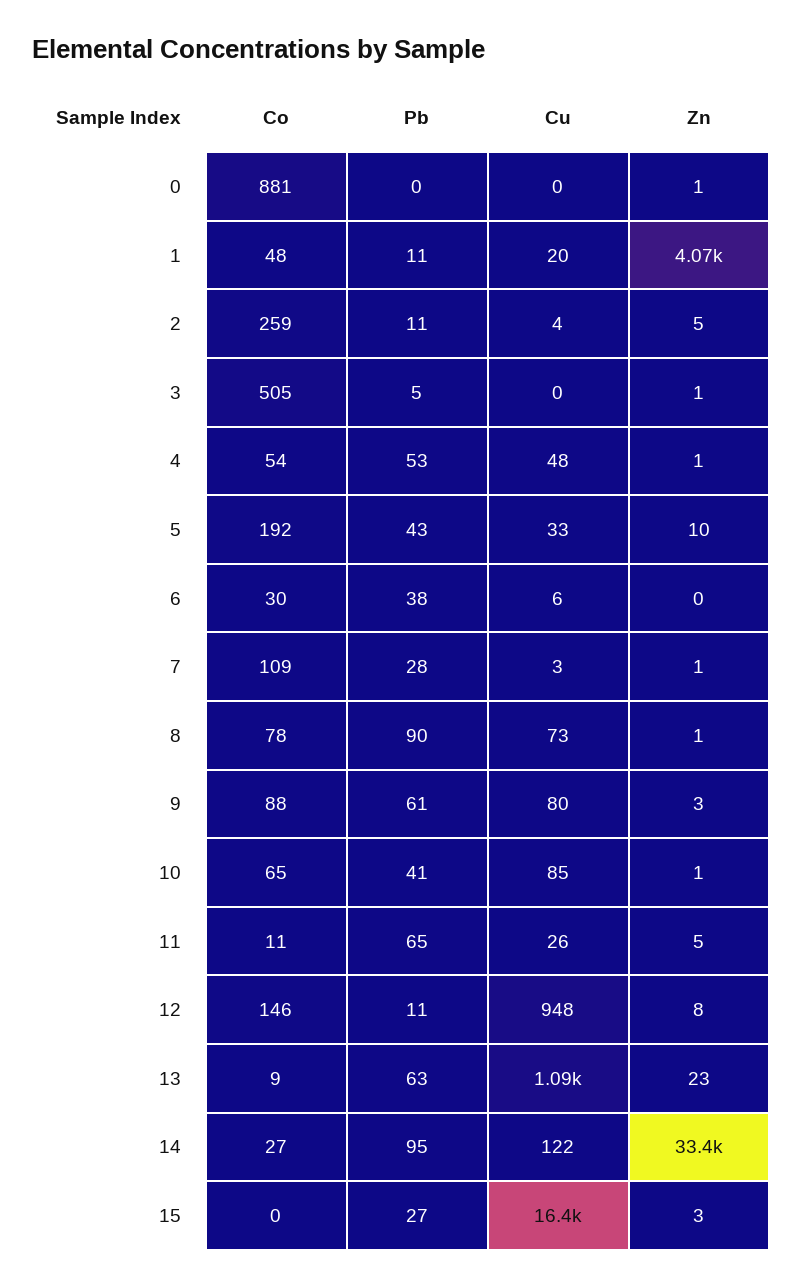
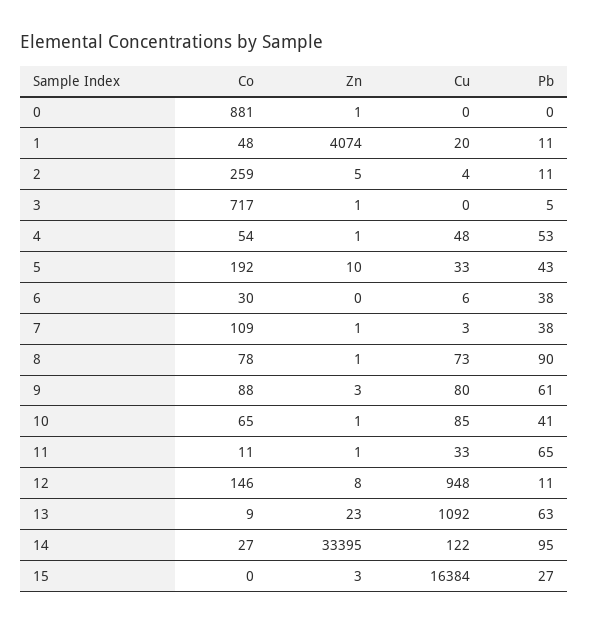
Co, 3: 505 -> 717
Pb, 7: 28 -> 38
Cu, 11: 26 -> 33
Zn, 11: 5 -> 1

